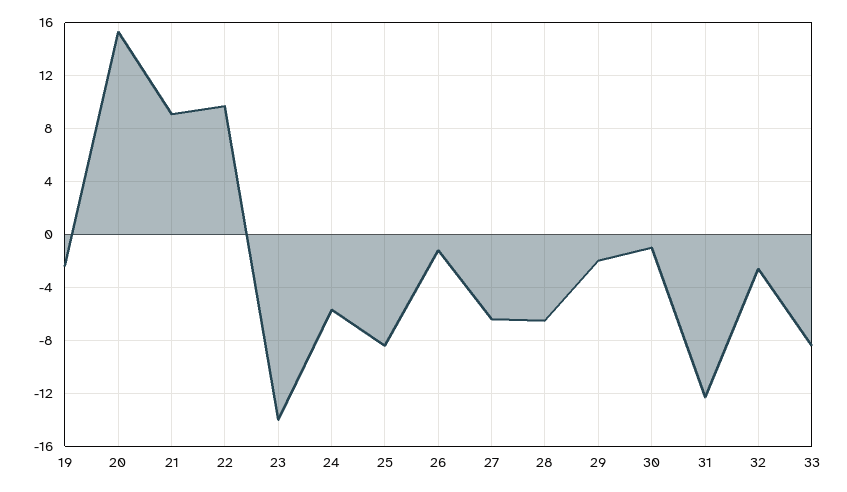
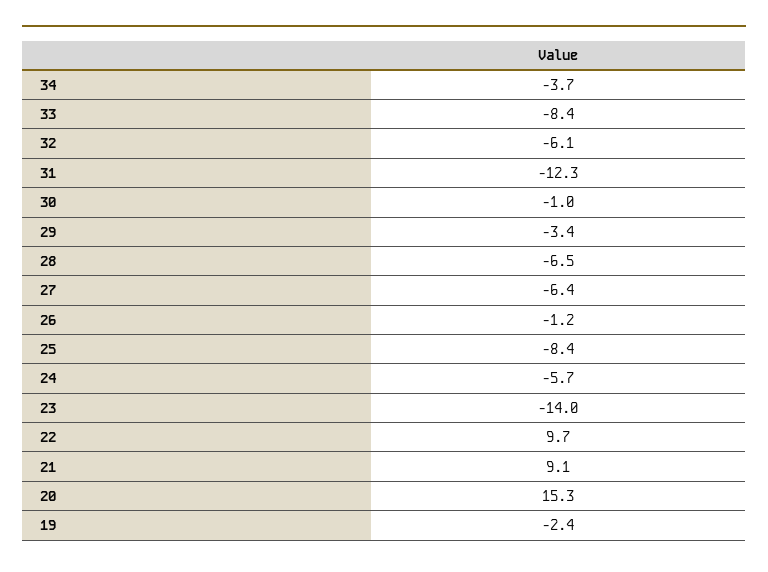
29: -2 -> -3.4
32: -2.5 -> -6.1
34: none -> -3.7

